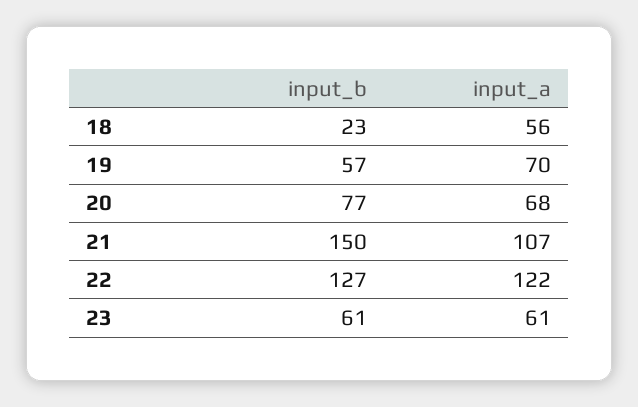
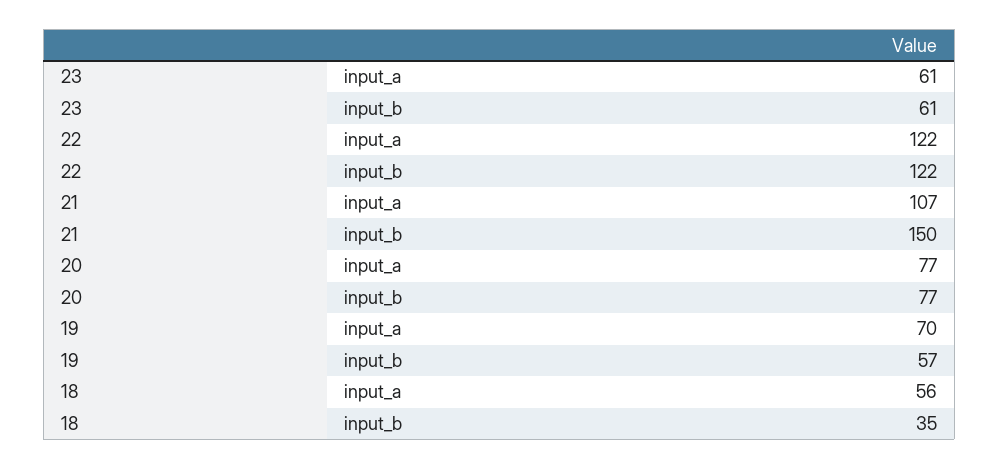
input_b, 18: 23 -> 35
input_a, 20: 68 -> 77
input_b, 22: 127 -> 122

